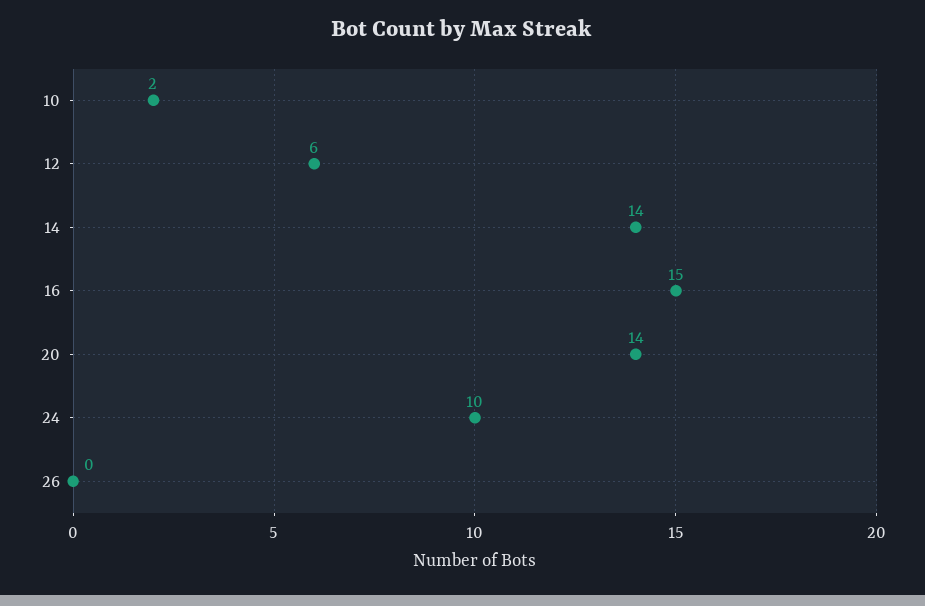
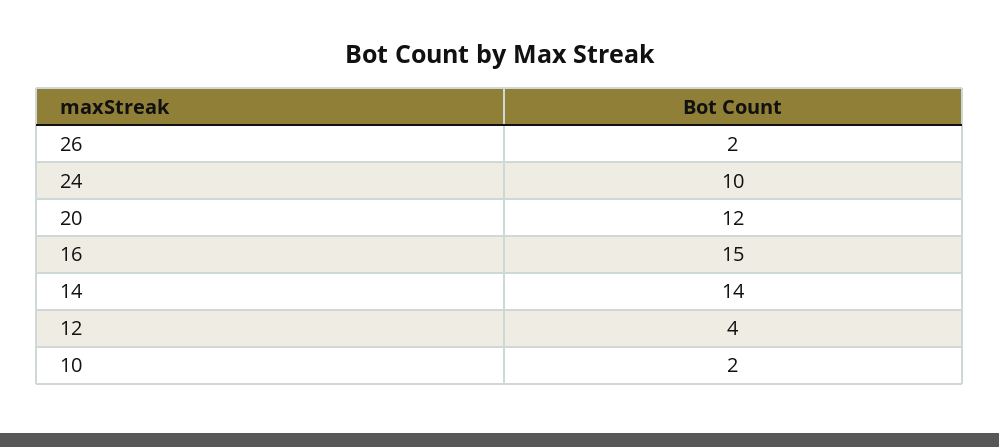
12: 6 -> 4
20: 14 -> 12
26: 0 -> 2

